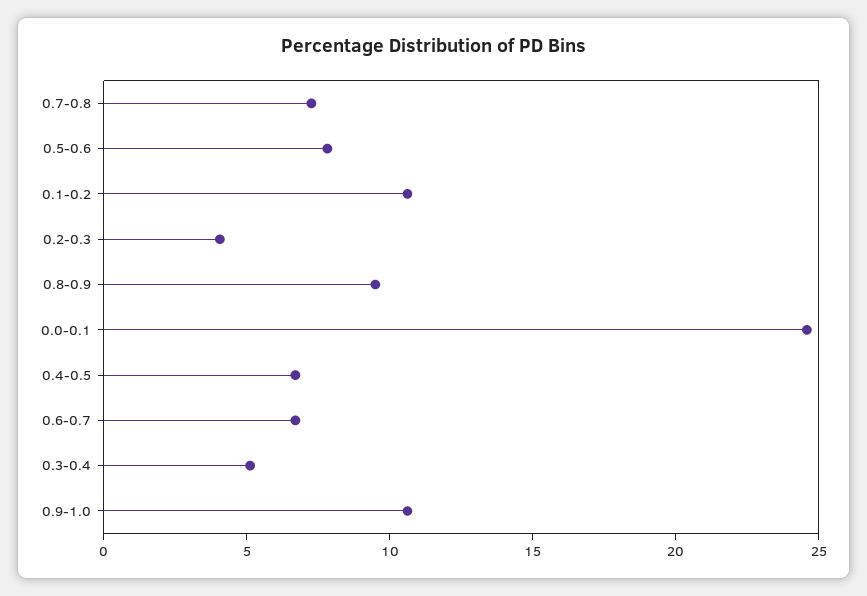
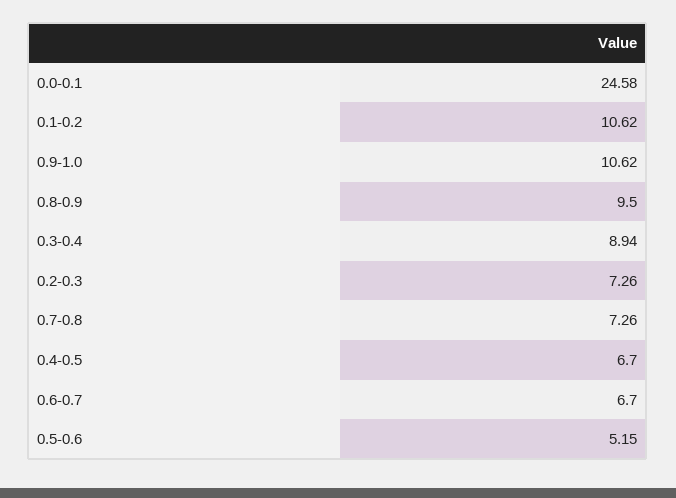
0.5-0.6: 8 -> 5.15
0.2-0.3: 4 -> 7.26
0.3-0.4: 5 -> 8.94

